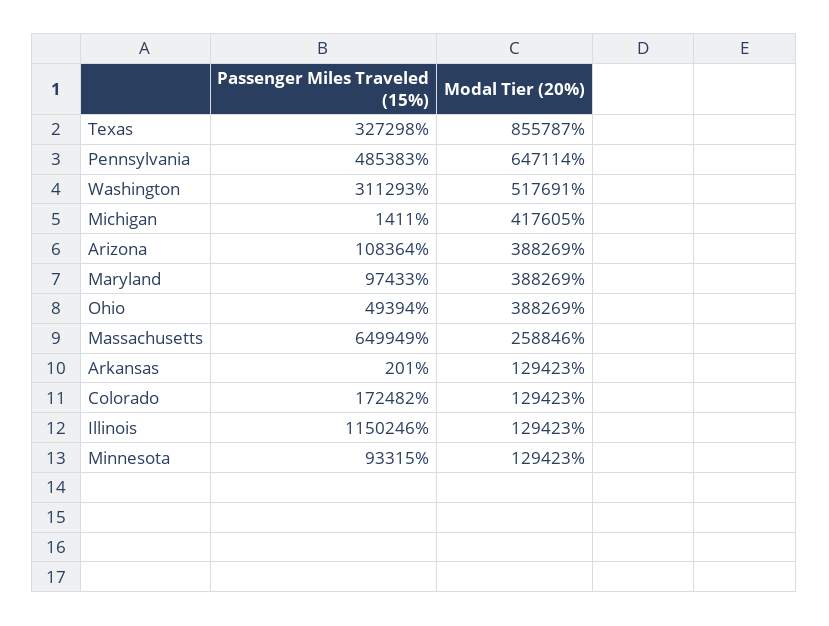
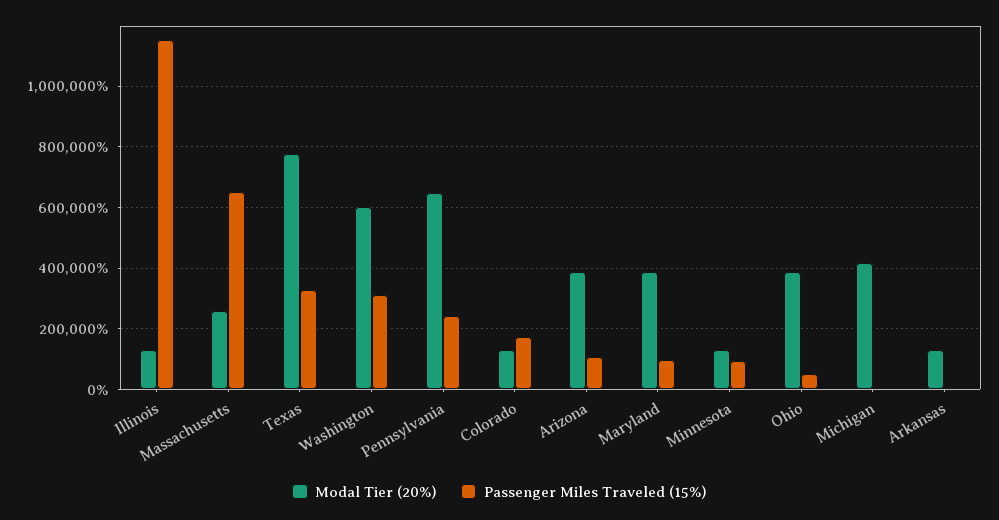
Modal Tier (20%), Texas: 855787 -> 780000
Passenger Miles Traveled (15%), Pennsylvania: 485383 -> 240000
Modal Tier (20%), Washington: 517691 -> 600000

